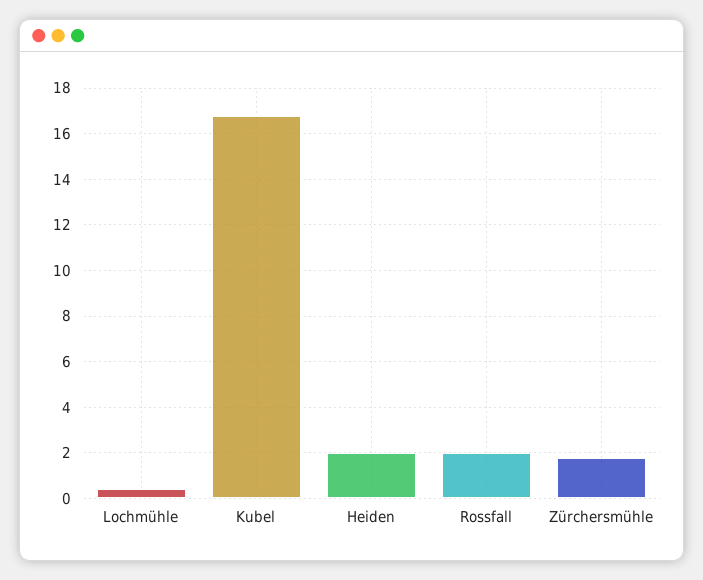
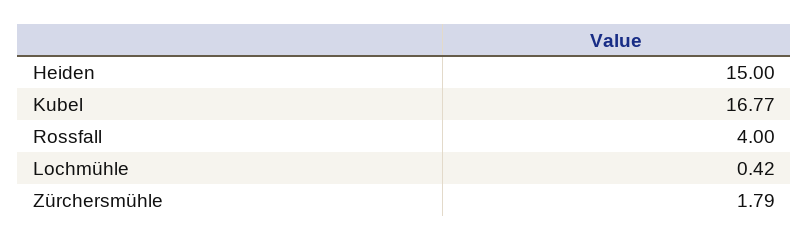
Heiden: 2 -> 15
Rossfall: 2 -> 4

